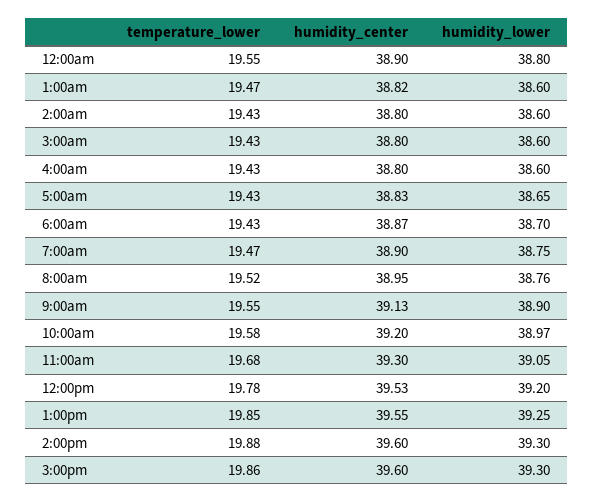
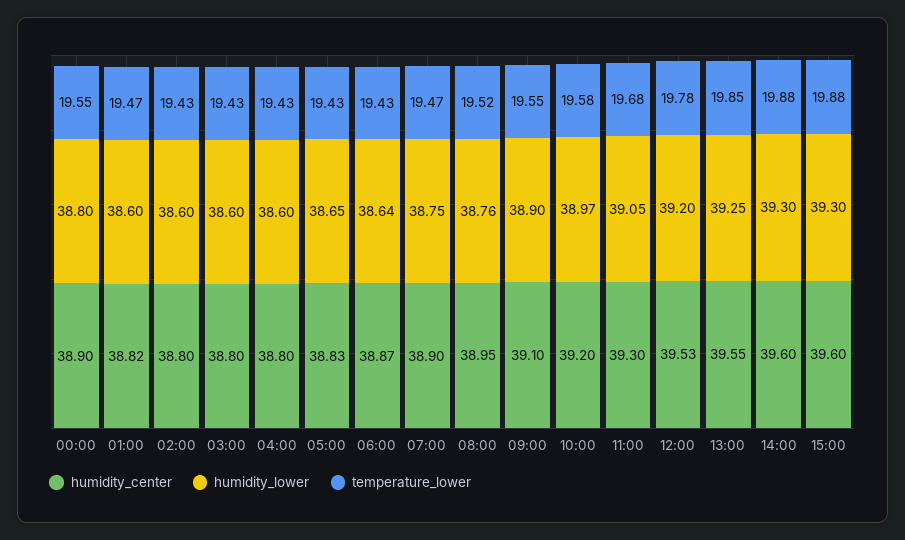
humidity_lower, 6:00am: 38.7 -> 38.64
humidity_center, 9:00am: 39.13 -> 39.1
temperature_lower, 3:00pm: 19.86 -> 19.88

